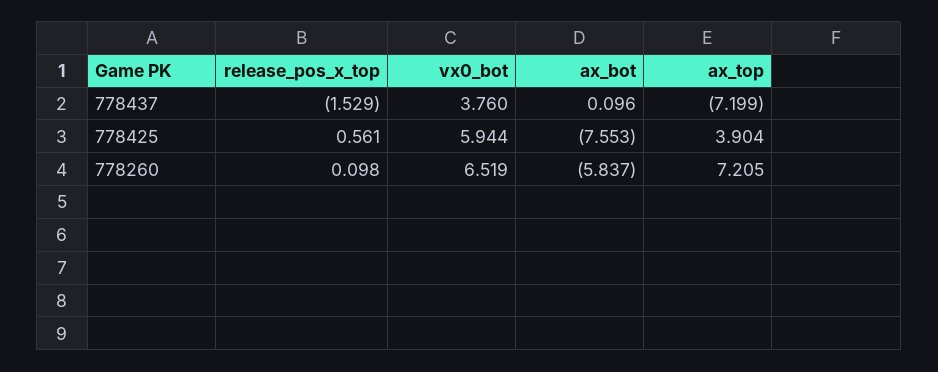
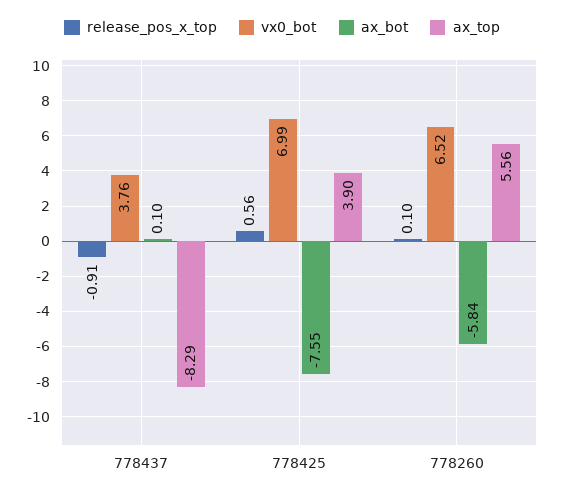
release_pos_x_top, 778437: -1.529 -> -0.91
ax_top, 778437: -7.199 -> -8.29
vx0_bot, 778425: 5.944 -> 6.99
ax_top, 778260: 7.205 -> 5.56

